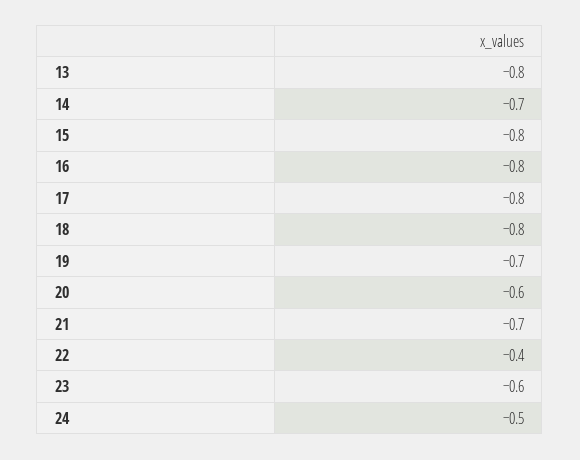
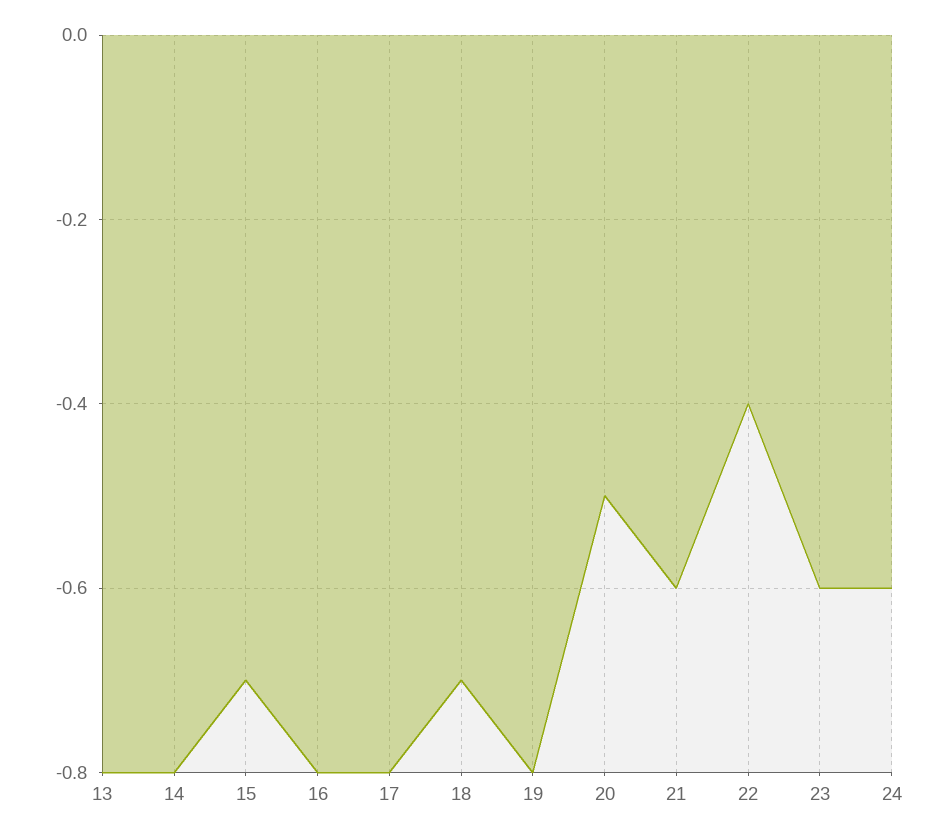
14: -0.7 -> -0.8
15: -0.8 -> -0.7
18: -0.8 -> -0.7
19: -0.7 -> -0.8
20: -0.6 -> -0.5
21: -0.7 -> -0.6
24: -0.5 -> -0.6

